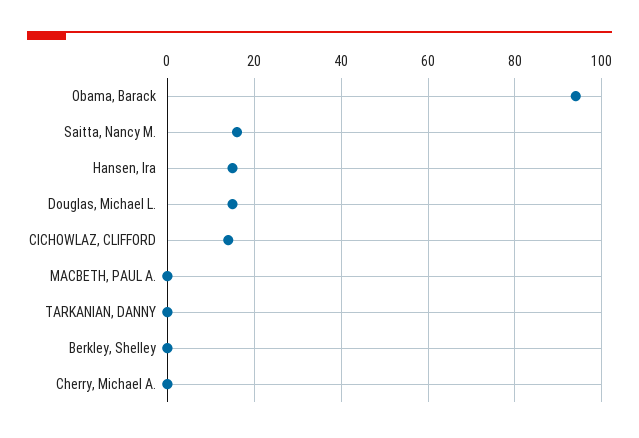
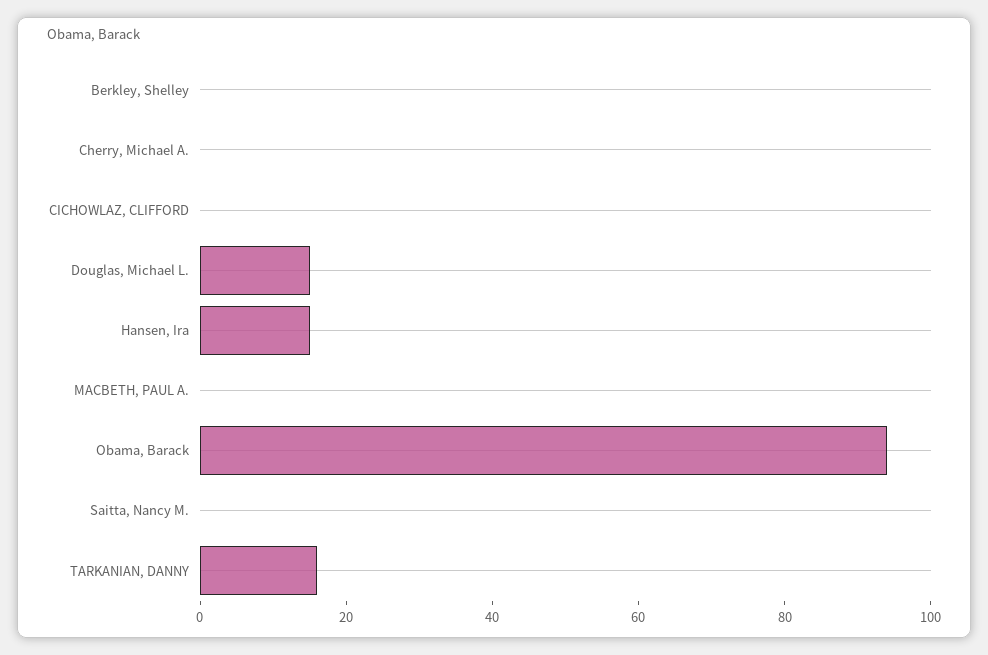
Saitta, Nancy M.: 15 -> 0
CICHOWLAZ, CLIFFORD: 15 -> 0
TARKANIAN, DANNY: 0 -> 15

